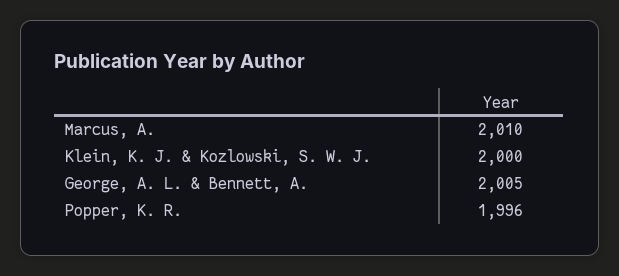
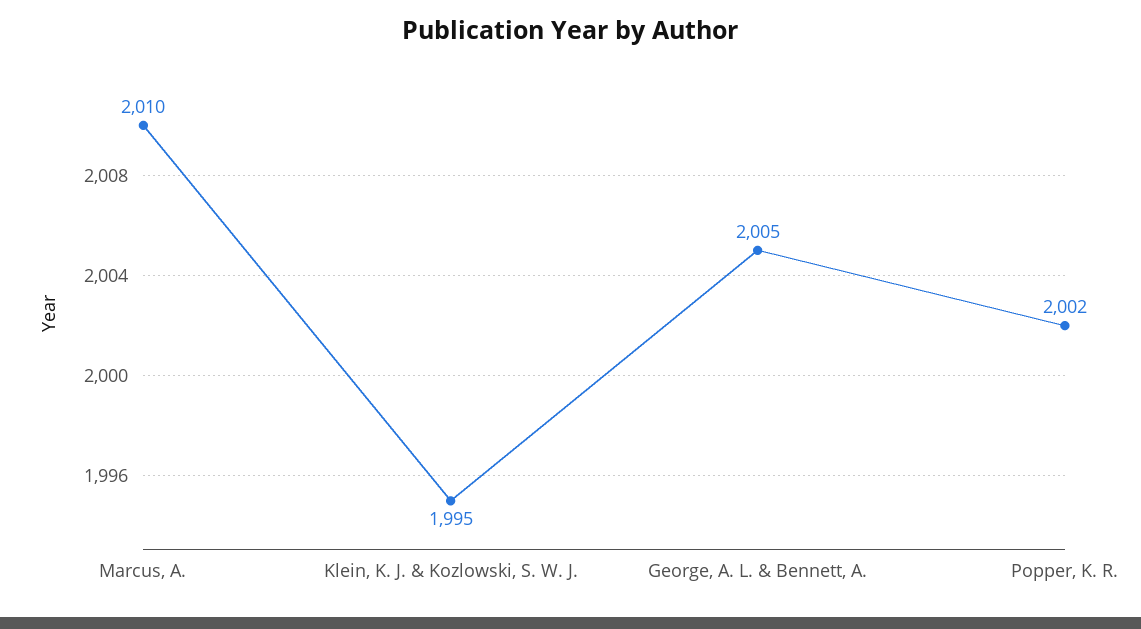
Klein, K. J. & Kozlowski, S. W. J.: 2000 -> 1995
Popper, K. R.: 1996 -> 2002

